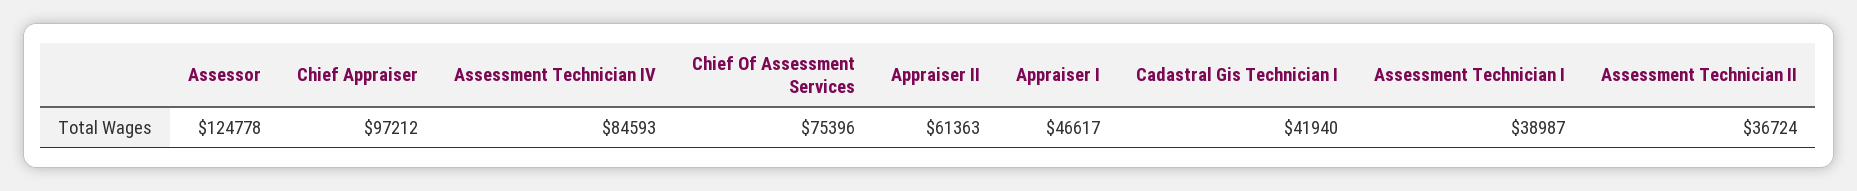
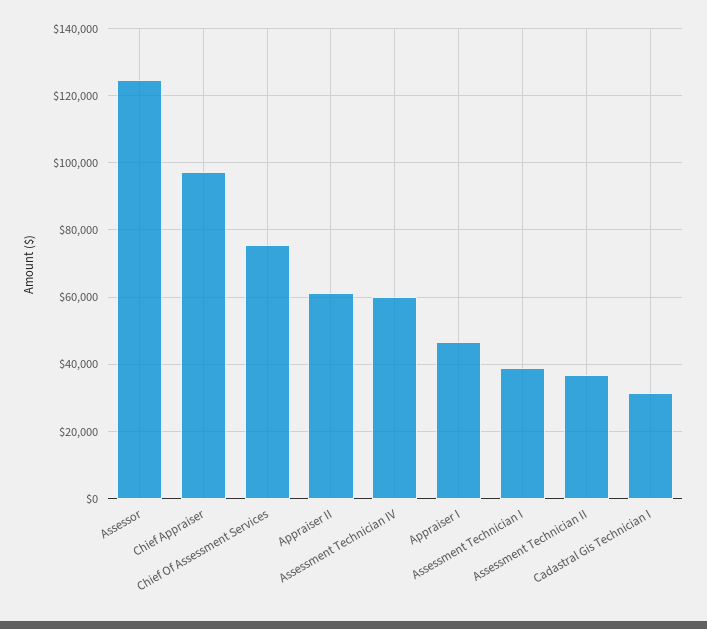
Assessment Technician IV: 84593 -> 60000
Cadastral Gis Technician I: 41940 -> 32000

